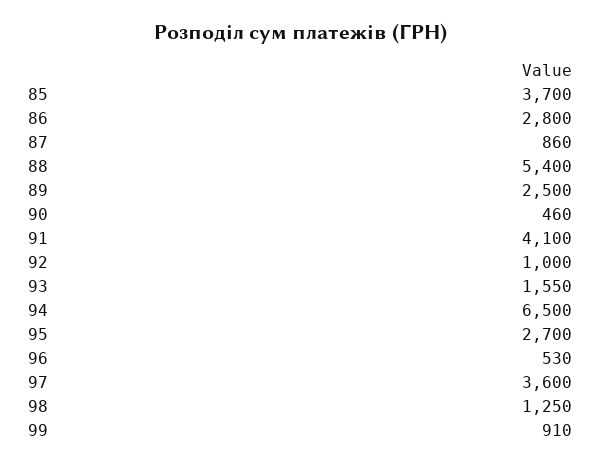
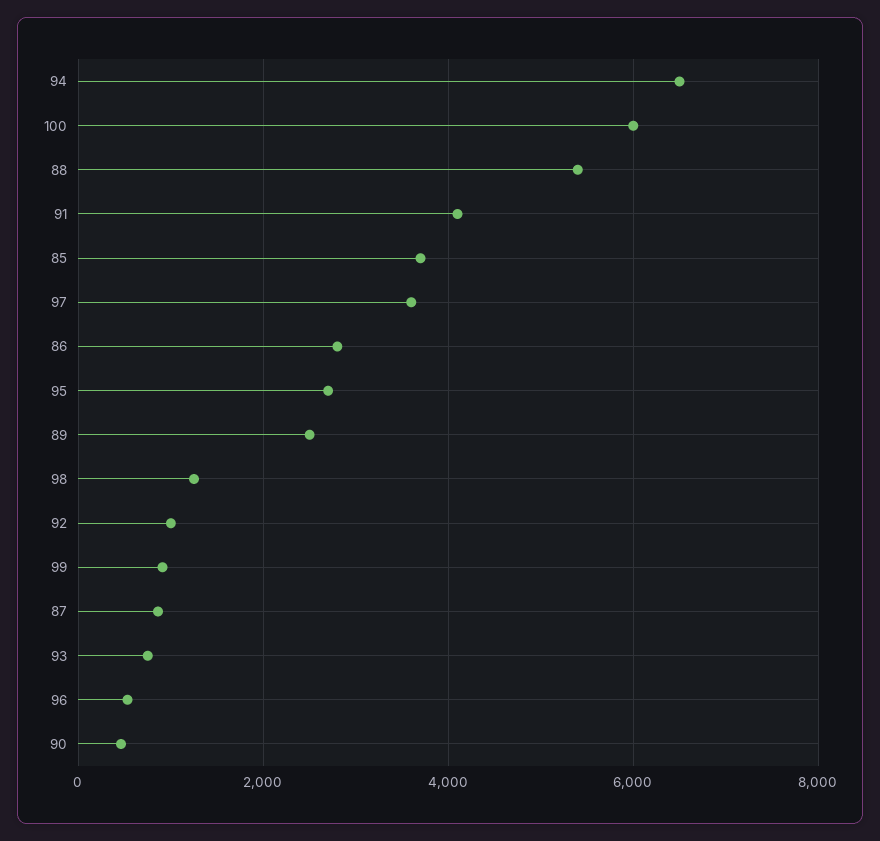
93: 1550 -> 800
100: none -> 6000

